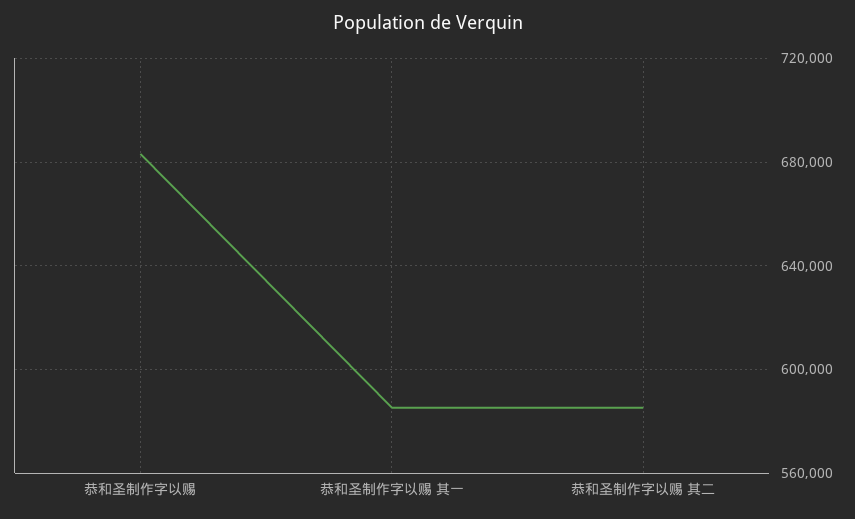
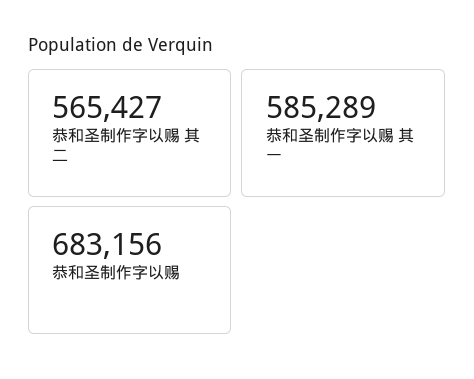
恭和圣制作字以赐 其二: 585000 -> 565427

